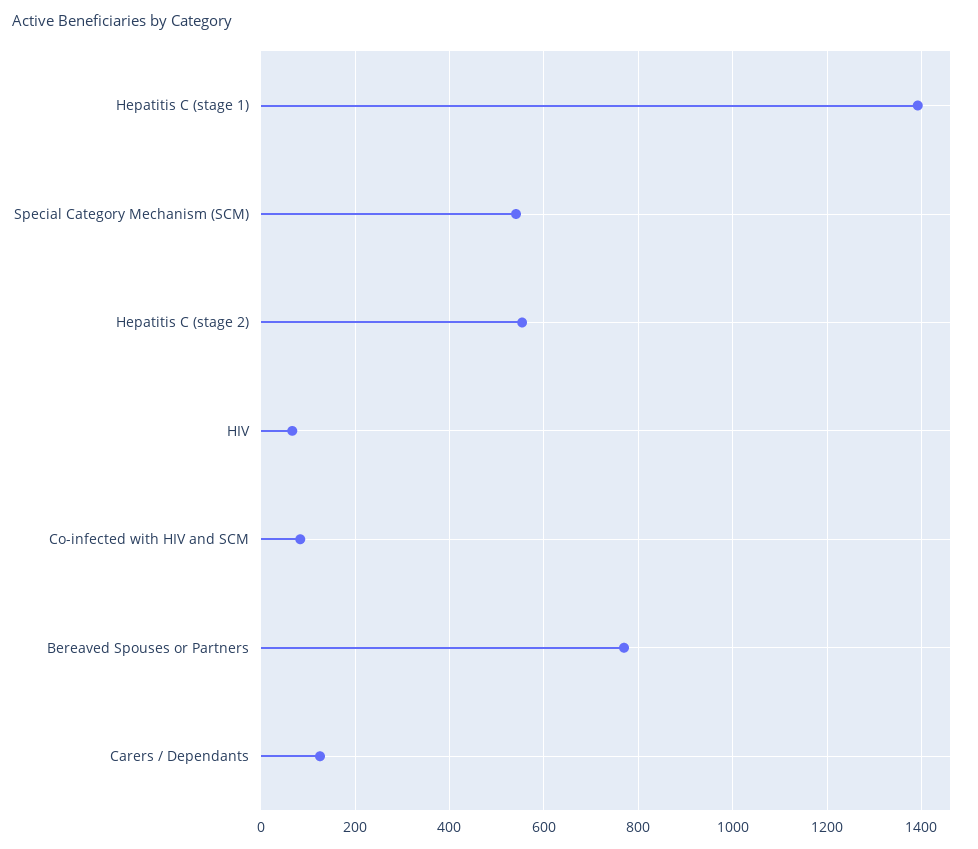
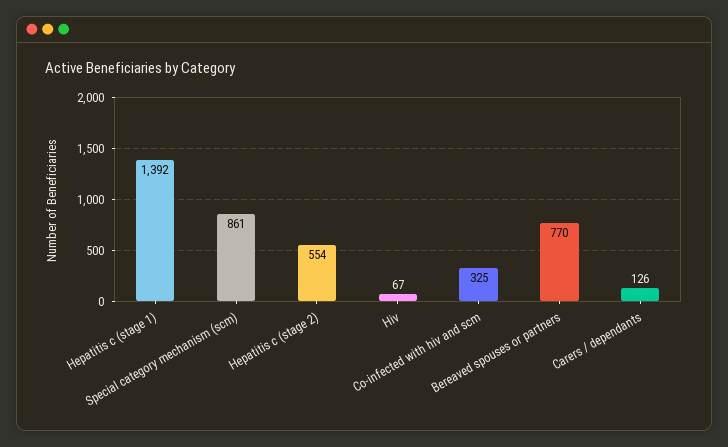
Special Category Mechanism (SCM): 540 -> 861
Co-infected with HIV and SCM: 80 -> 325

